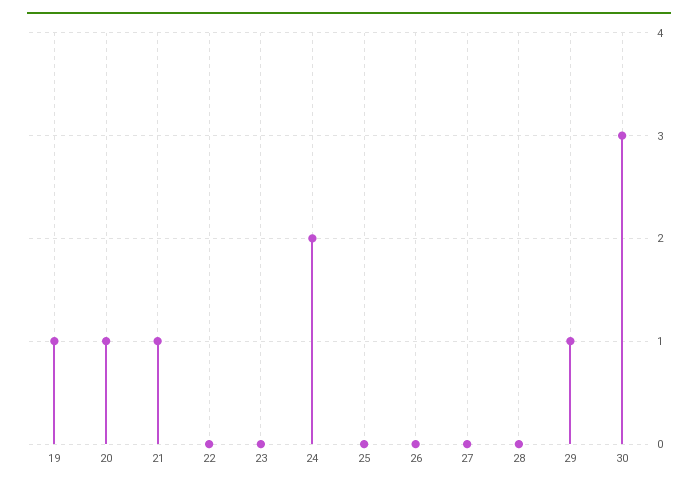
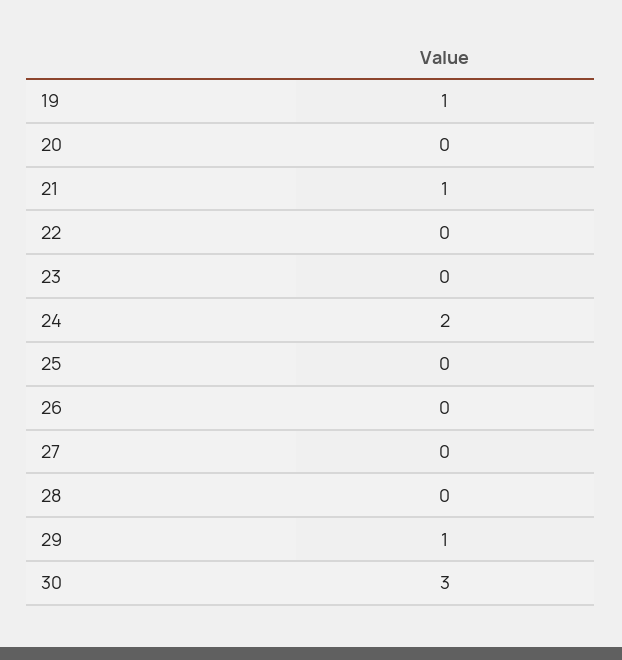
20: 1 -> 0

